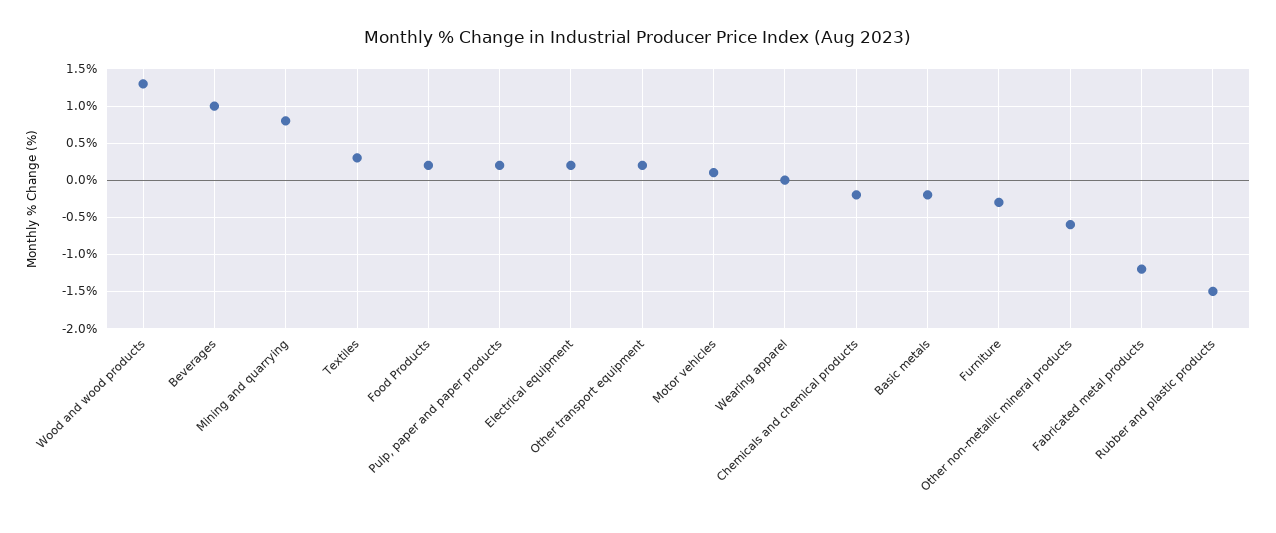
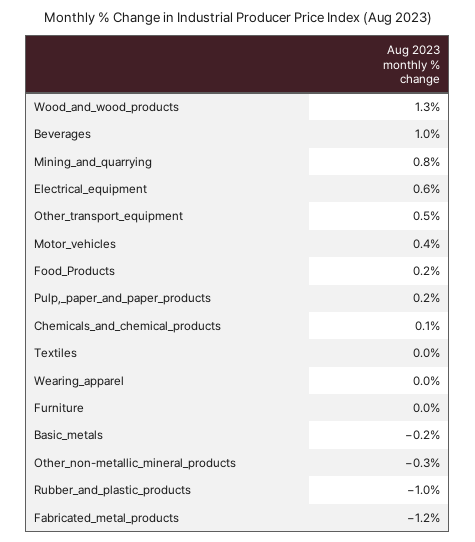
Textiles: 0.3 -> 0
Electrical equipment: 0.2 -> 0.6
Other transport equipment: 0.2 -> 0.5
Motor vehicles: 0.1 -> 0.4
Chemicals and chemical products: -0.2 -> 0.1
Furniture: -0.3 -> 0
Other non-metallic mineral products: -0.6 -> -0.3
Rubber and plastic products: -1.5 -> -1

